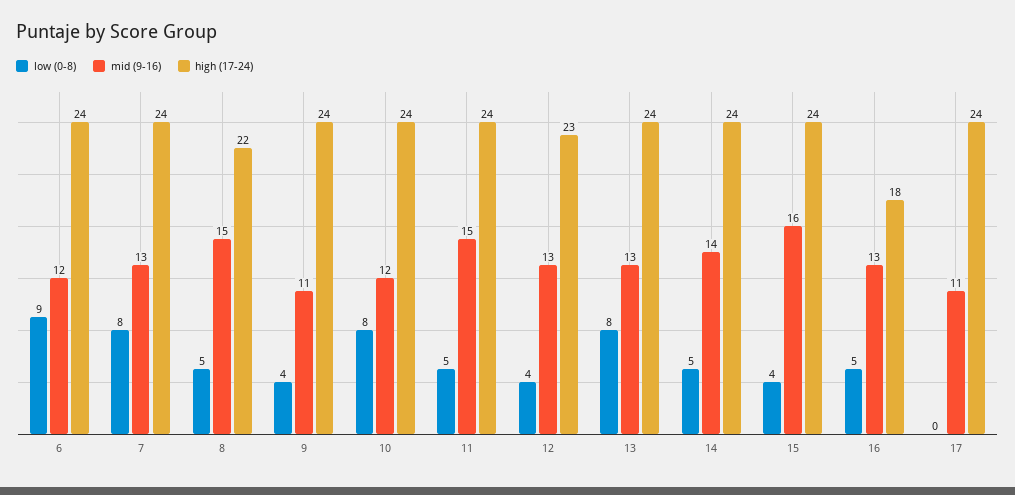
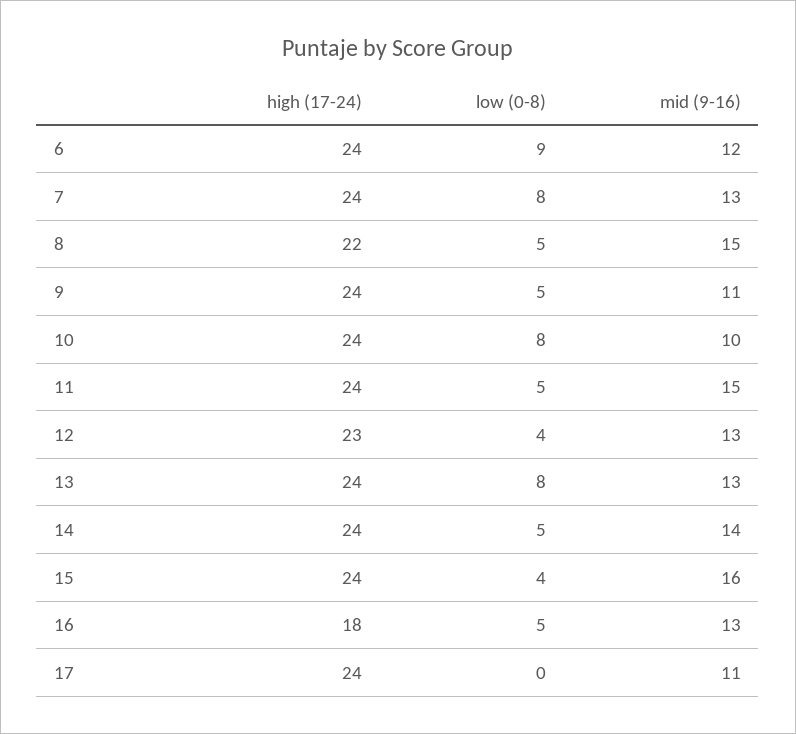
low (0-8), 9: 4 -> 5
mid (9-16), 10: 12 -> 10

